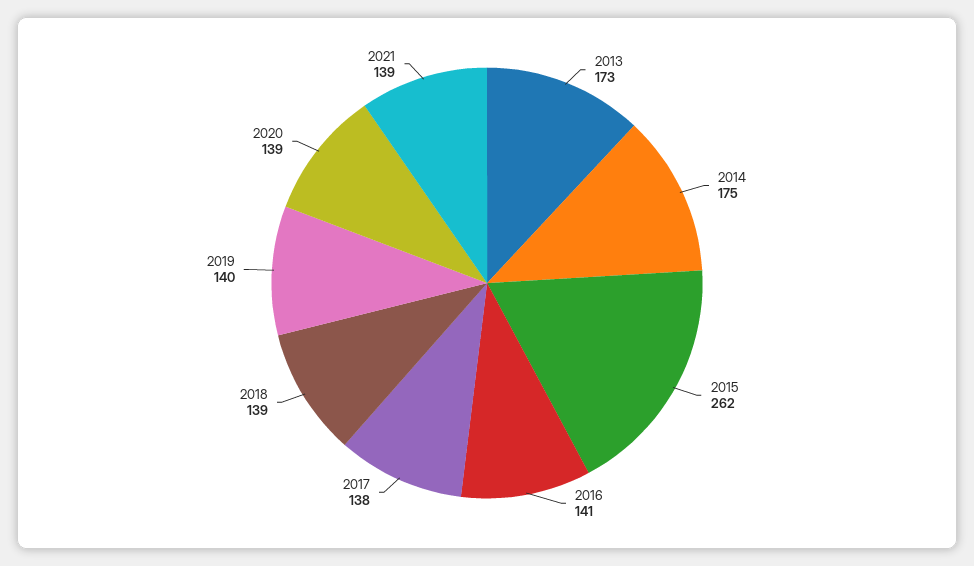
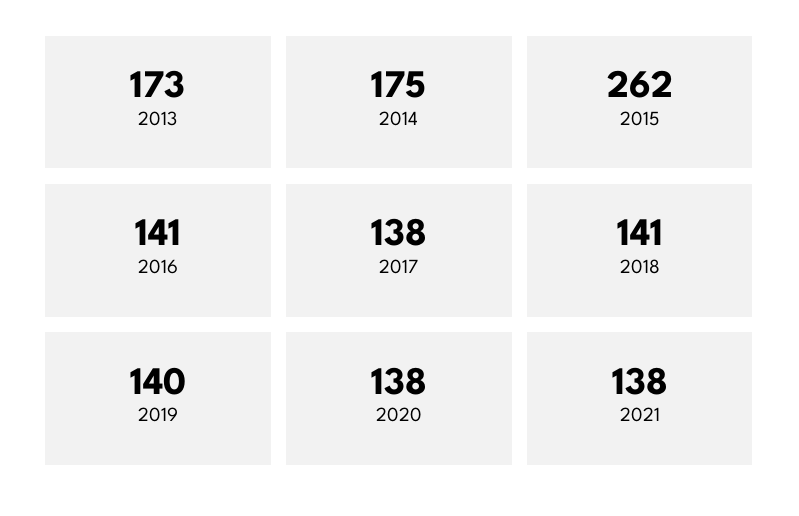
2018: 139 -> 141
2020: 139 -> 138
2021: 139 -> 138

